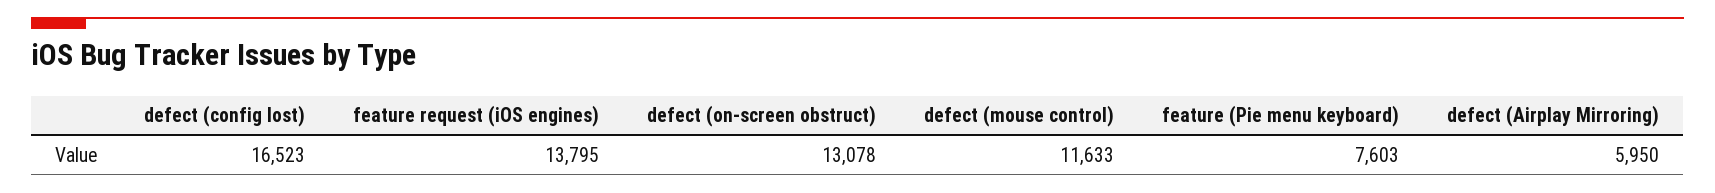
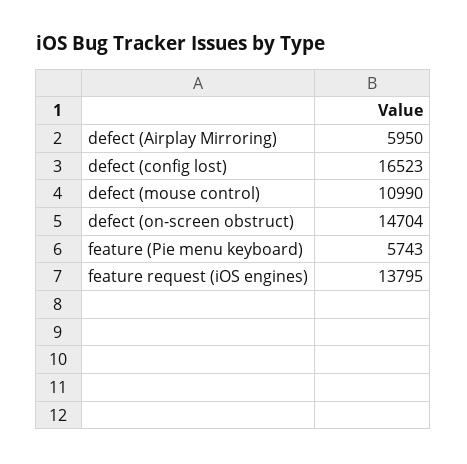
defect (on-screen obstruct): 13078 -> 14704
defect (mouse control): 11633 -> 10990
feature (Pie menu keyboard): 7603 -> 5743

